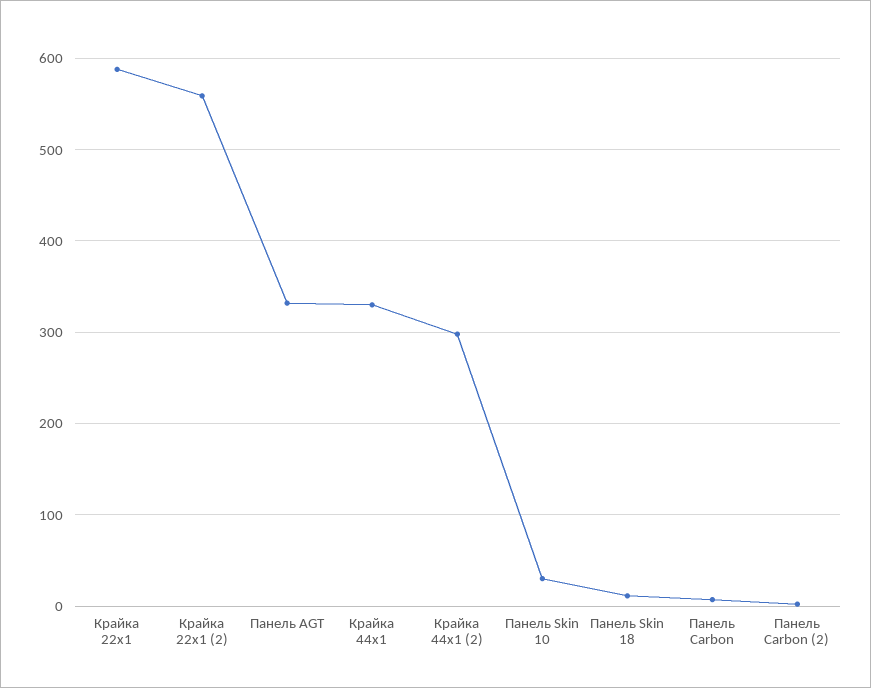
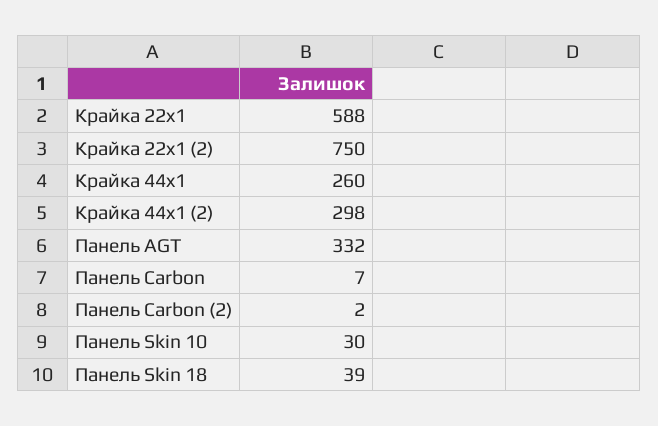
Крайка 22x1 (2): 560 -> 750
Крайка 44x1: 330 -> 260
Панель Skin 18: 10 -> 39

